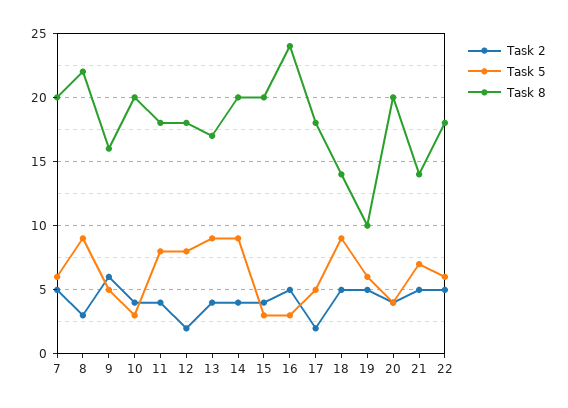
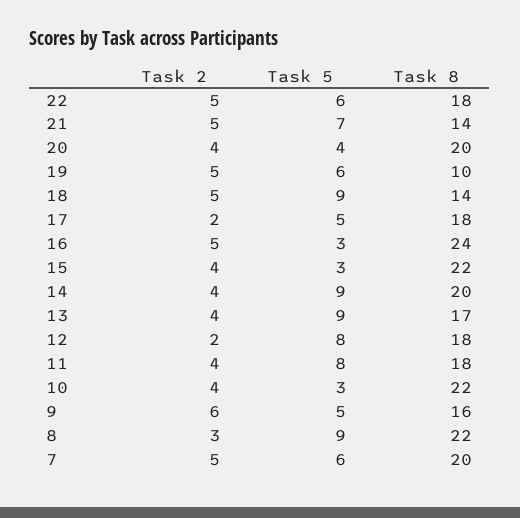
Task 8, 10: 20 -> 22
Task 8, 15: 20 -> 22

